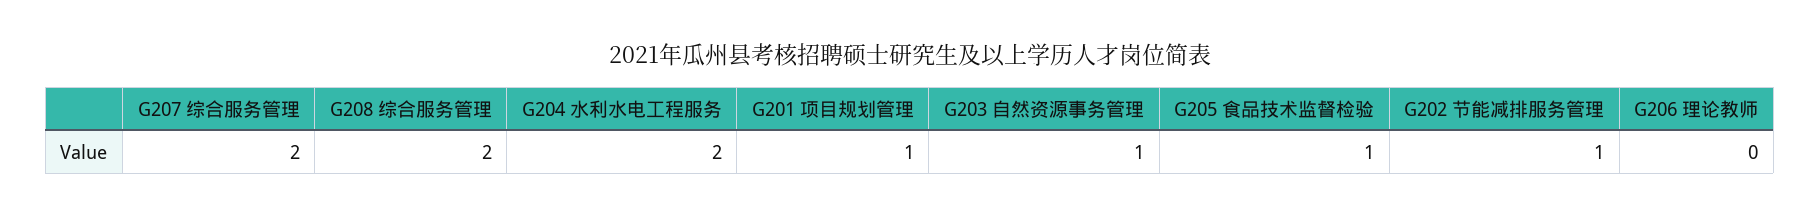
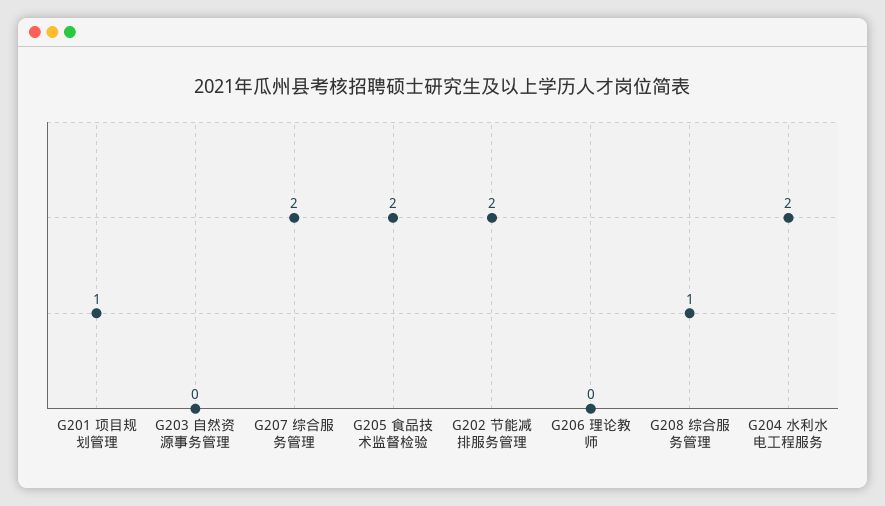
G208 综合服务管理: 2 -> 1
G203 自然资源事务管理: 1 -> 0
G205 食品技术监督检验: 1 -> 2
G202 节能减排服务管理: 1 -> 2

